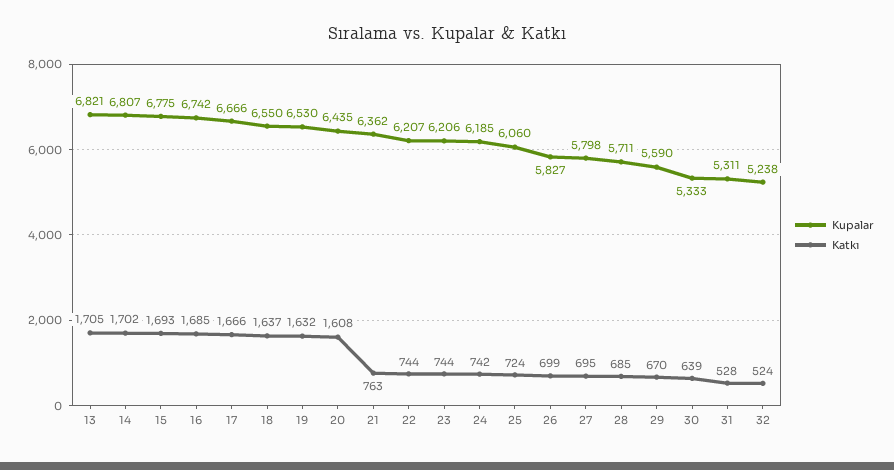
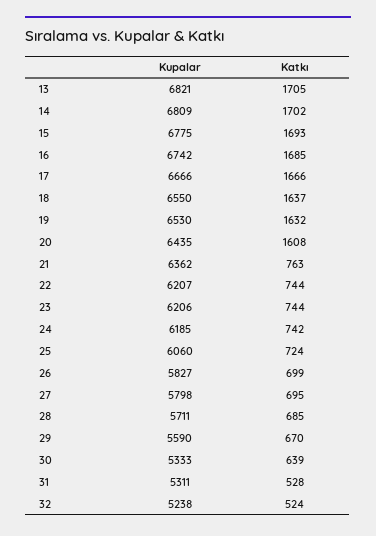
Kupalar, 14: 6807 -> 6809

